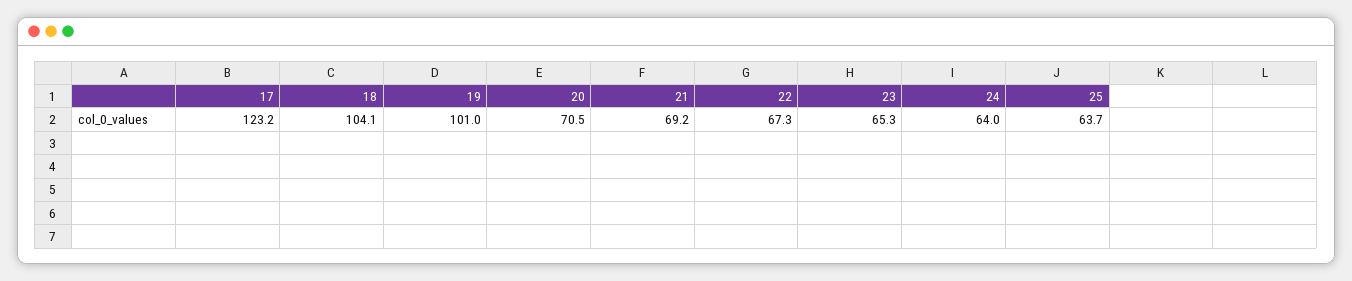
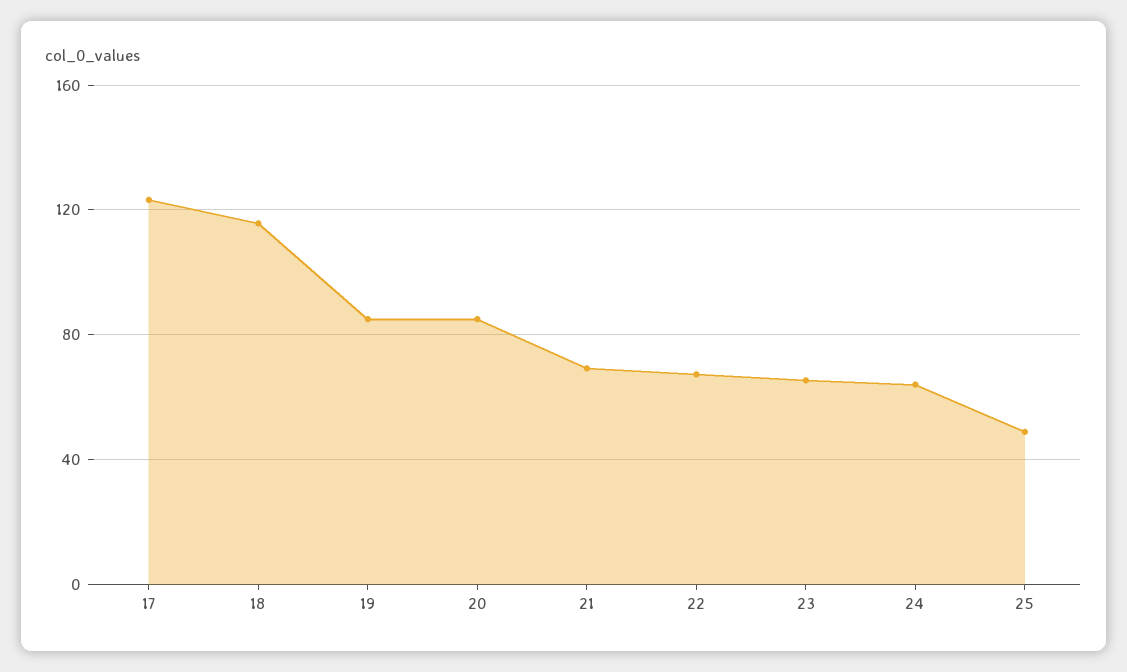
18: 104.1 -> 115
19: 101 -> 85
20: 70.5 -> 85
25: 63.7 -> 50

